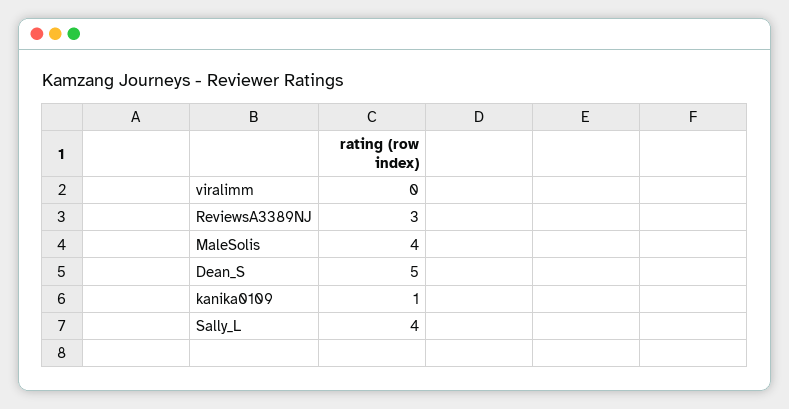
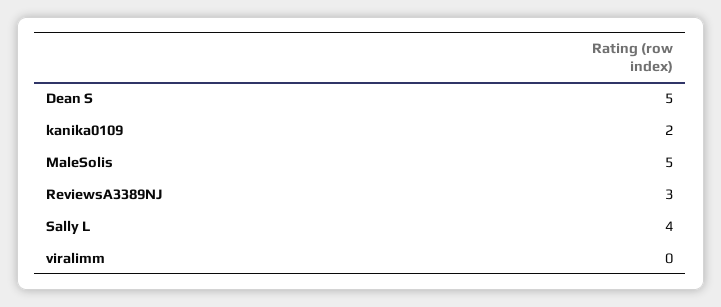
MaleSolis: 4 -> 5
kanika0109: 1 -> 2

